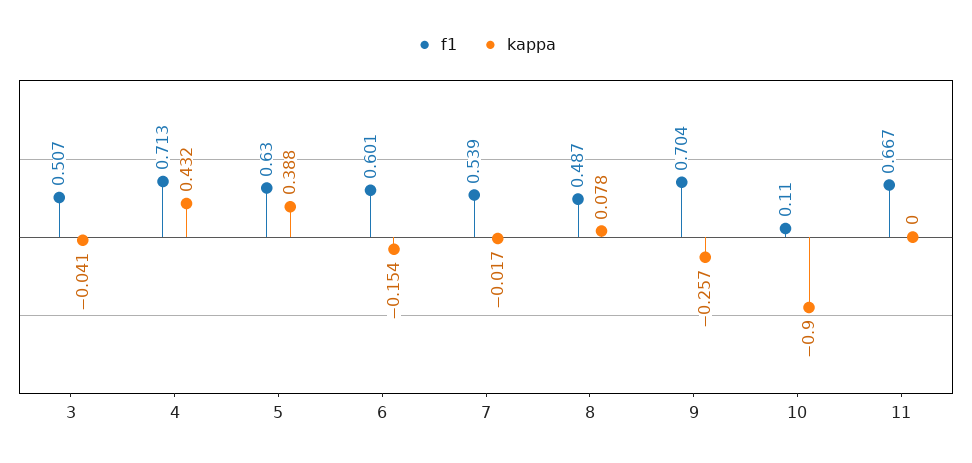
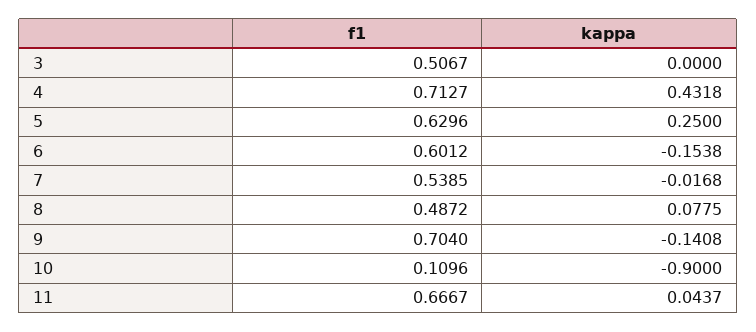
kappa, 3: -0.041 -> 0
kappa, 5: 0.388 -> 0.25
kappa, 9: -0.257 -> -0.1408
kappa, 11: 0 -> 0.0437

